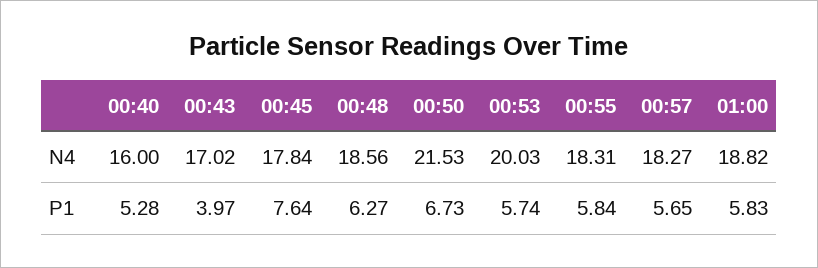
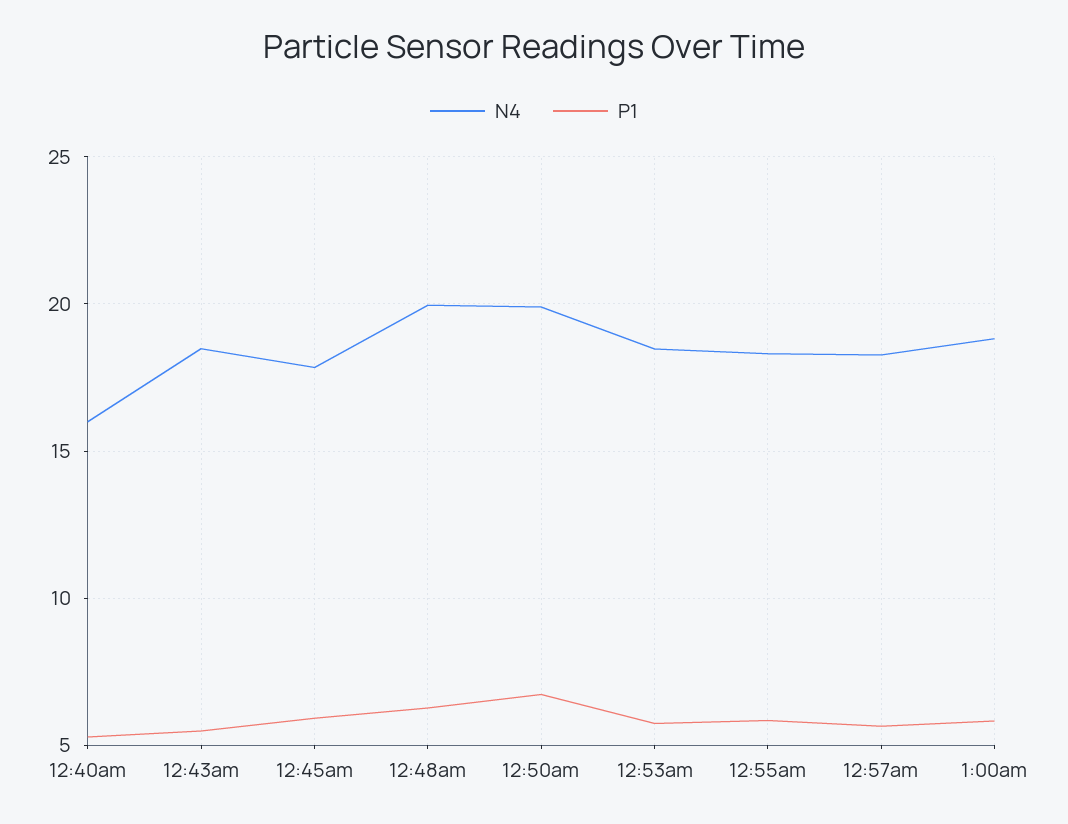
N4, 00:43: 17.02 -> 18.5
N4, 00:48: 18.56 -> 20
N4, 00:50: 21.53 -> 20
N4, 00:53: 20.03 -> 18.5
P1, 00:43: 3.97 -> 5.5
P1, 00:45: 7.64 -> 6

